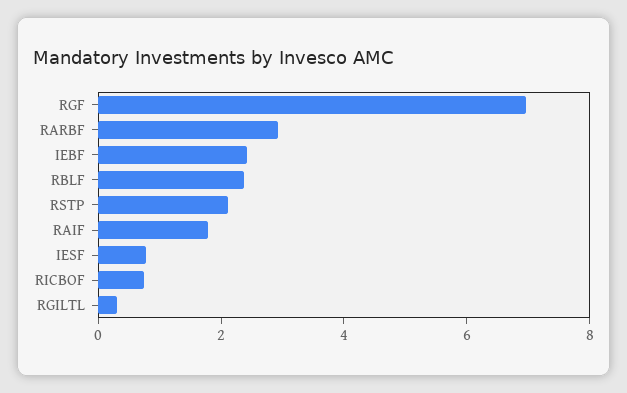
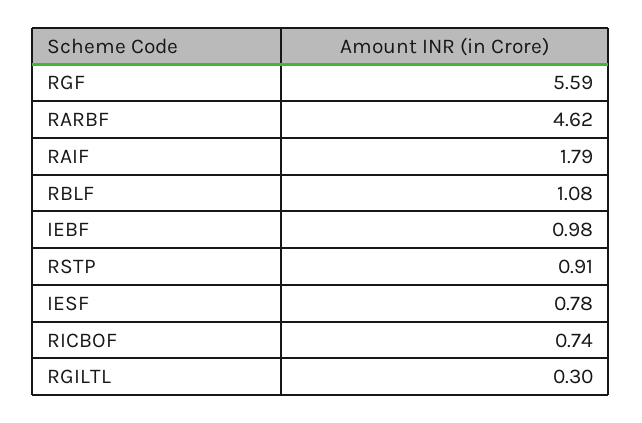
RGF: 7 -> 5.59
RARBF: 3 -> 4.62
IEBF: 2.5 -> 0.98
RBLF: 2.5 -> 1.08
RSTP: 2 -> 0.91

